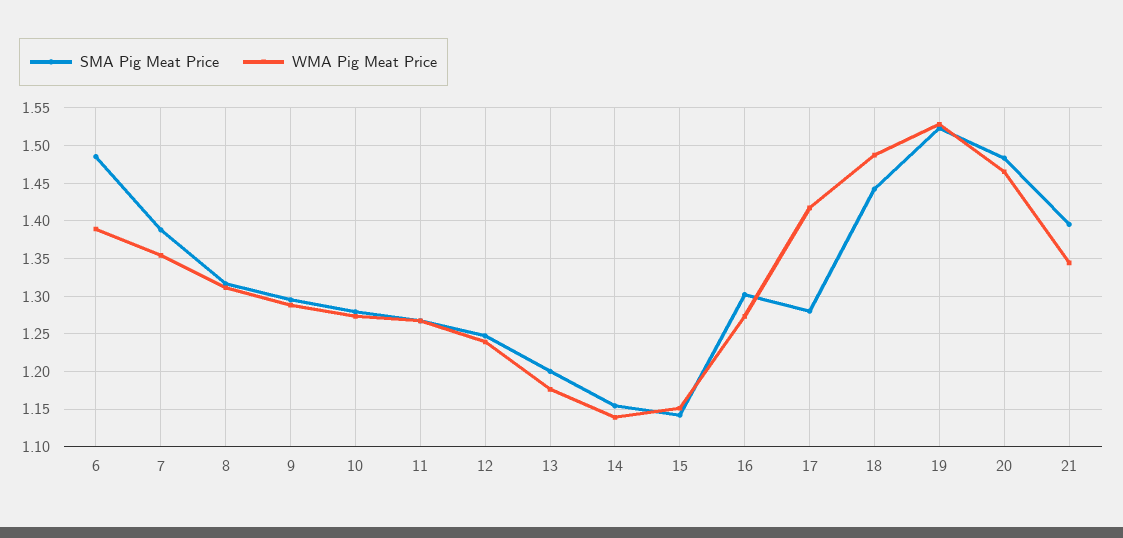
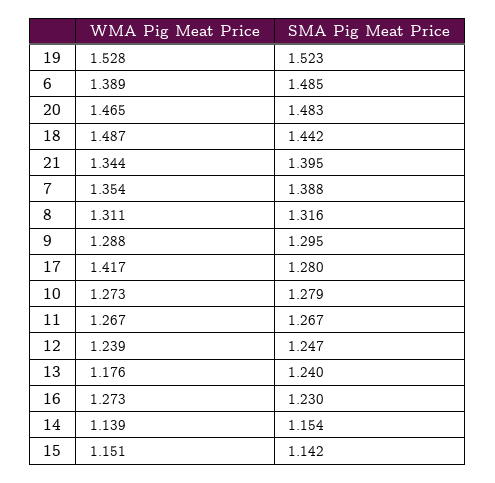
SMA Pig Meat Price, 13: 1.2 -> 1.24
SMA Pig Meat Price, 16: 1.3 -> 1.23

